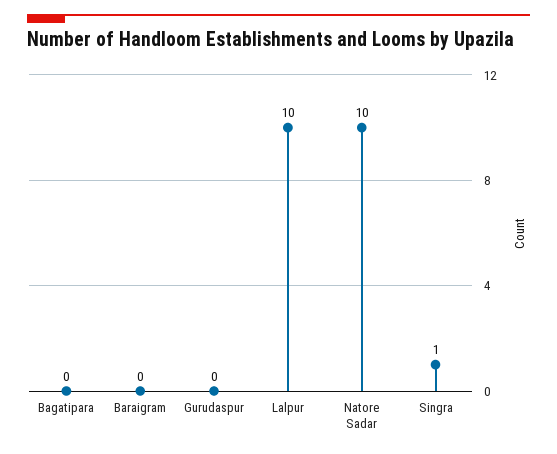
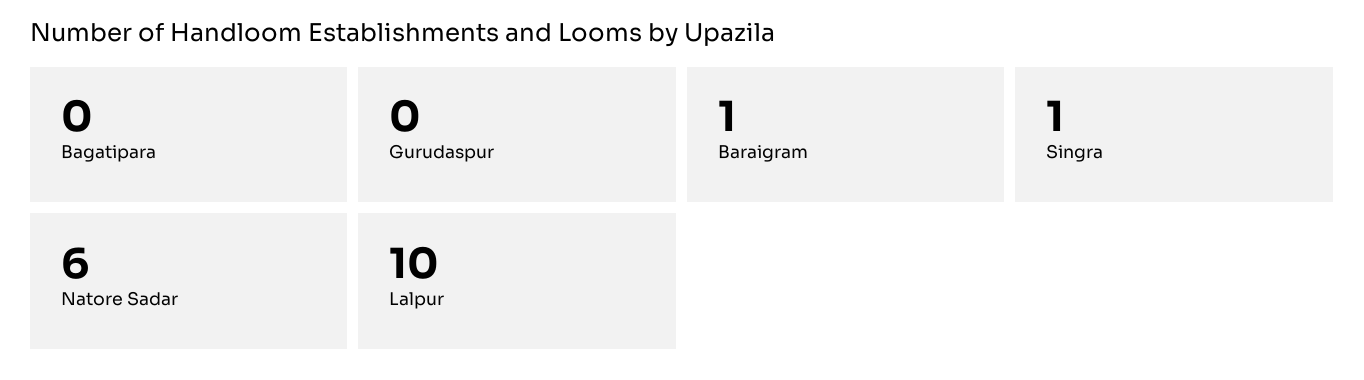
Baraigram: 0 -> 1
Natore Sadar: 10 -> 6

